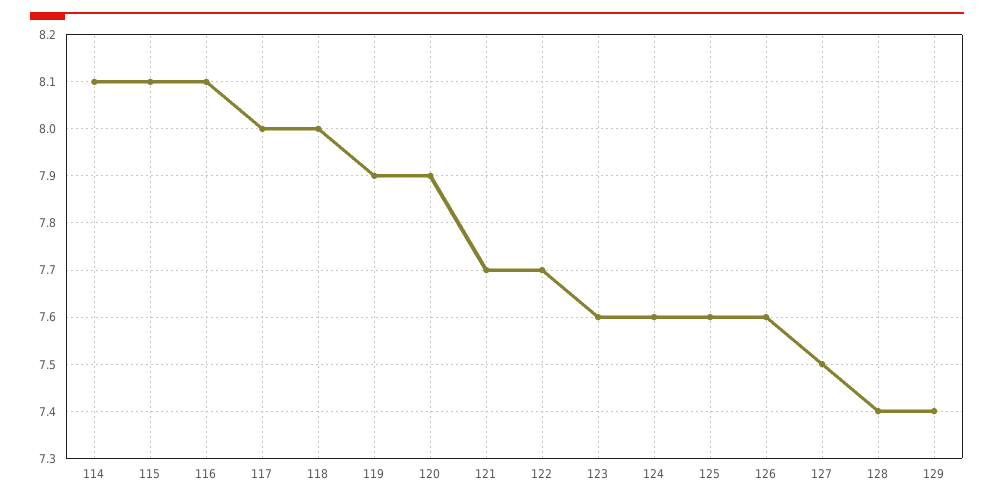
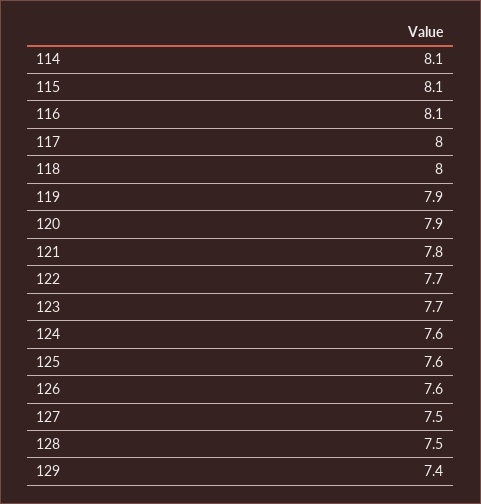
121: 7.7 -> 7.8
123: 7.6 -> 7.7
128: 7.4 -> 7.5

